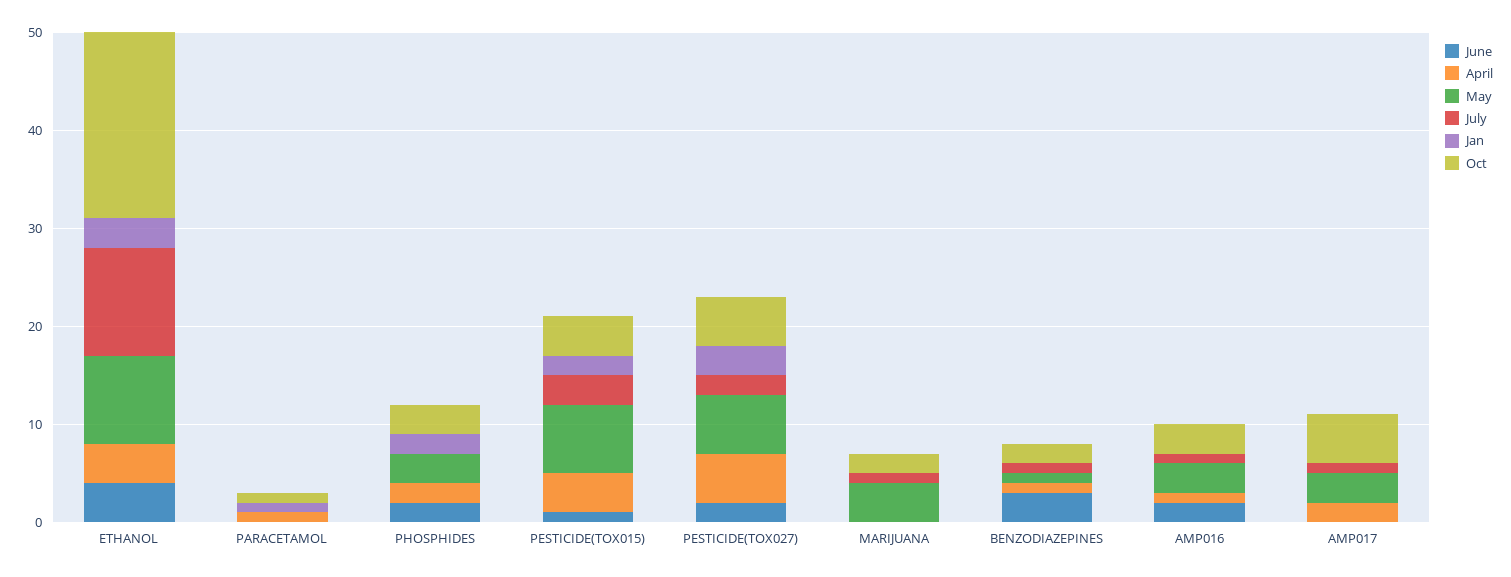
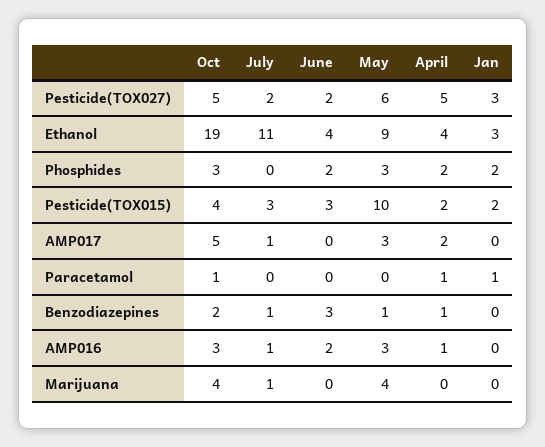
June, PESTICIDE(TOX015): 1 -> 3
April, PESTICIDE(TOX015): 4 -> 2
May, PESTICIDE(TOX015): 7 -> 10
Oct, MARIJUANA: 2 -> 4

